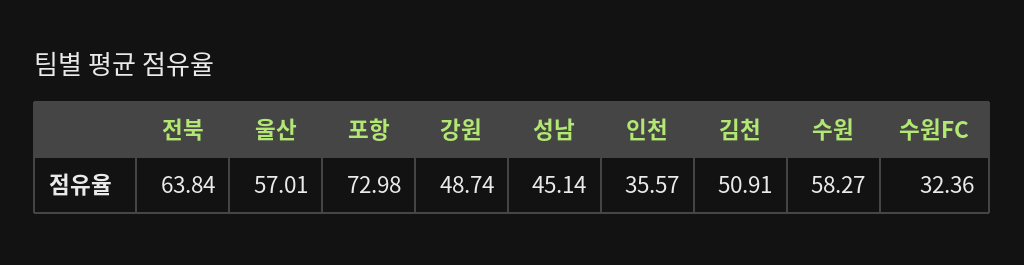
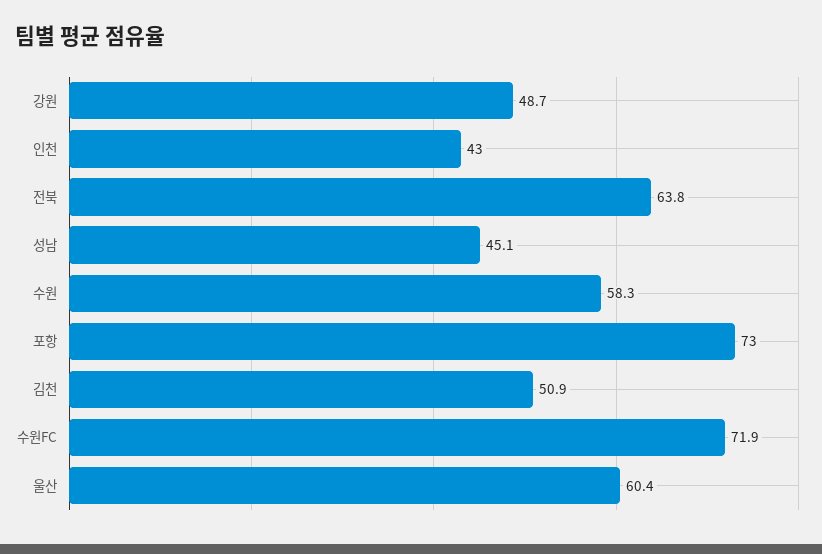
울산: 57.01 -> 60.4
인천: 35.57 -> 43
수원FC: 32.36 -> 71.9

